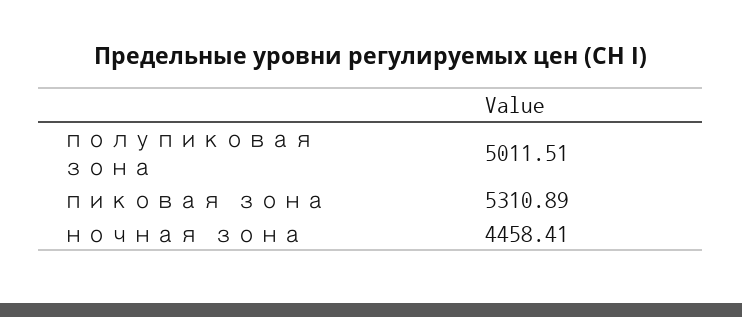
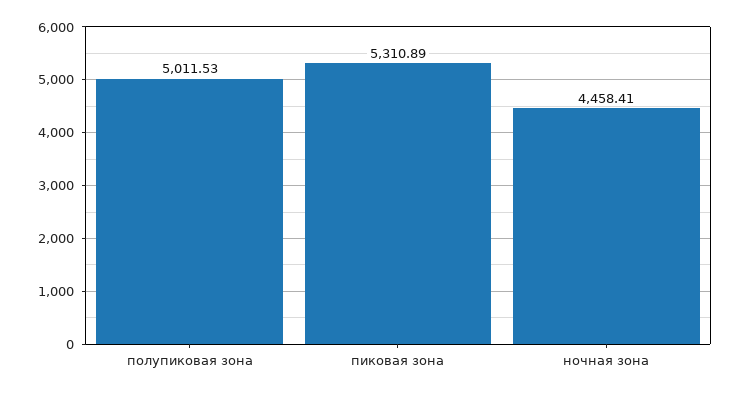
полупиковая зона: 5011.51 -> 5011.53

